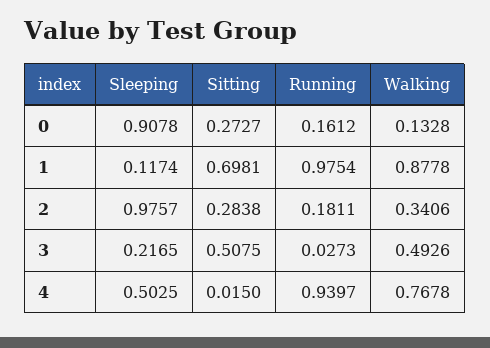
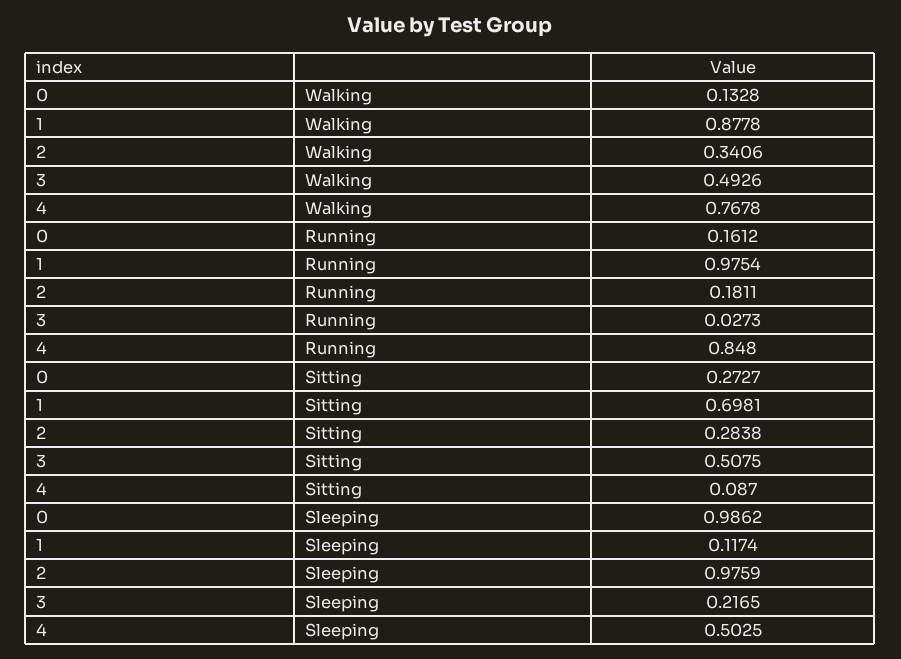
Sleeping, 0: 0.9078 -> 0.9862
Sleeping, 2: 0.9757 -> 0.9759
Sitting, 4: 0.015 -> 0.087
Running, 4: 0.9397 -> 0.848

